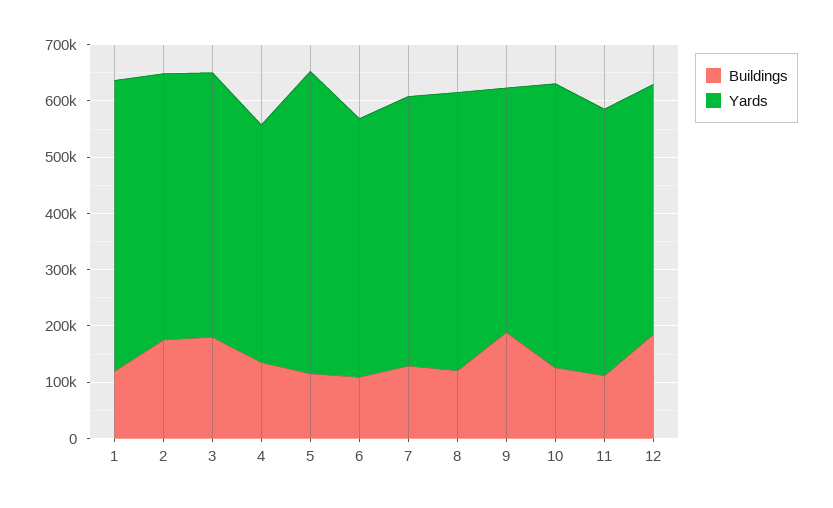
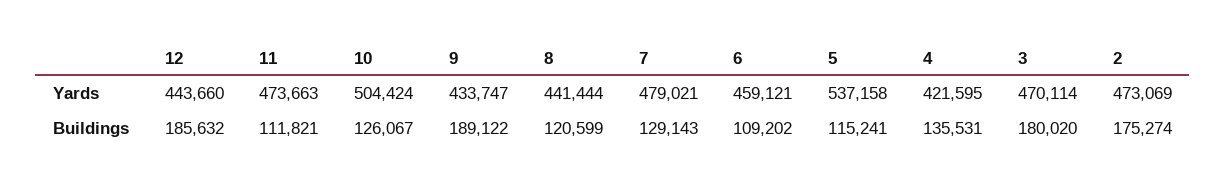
Buildings, 1: 120000 -> none
Yards, 1: 520000 -> none
Yards, 8: 500000 -> 441444

